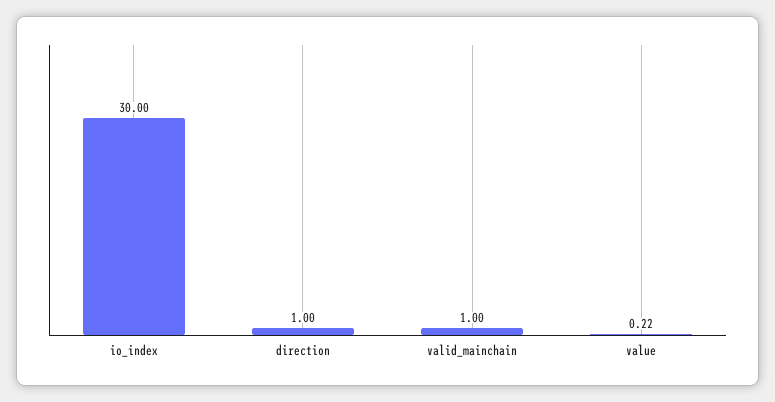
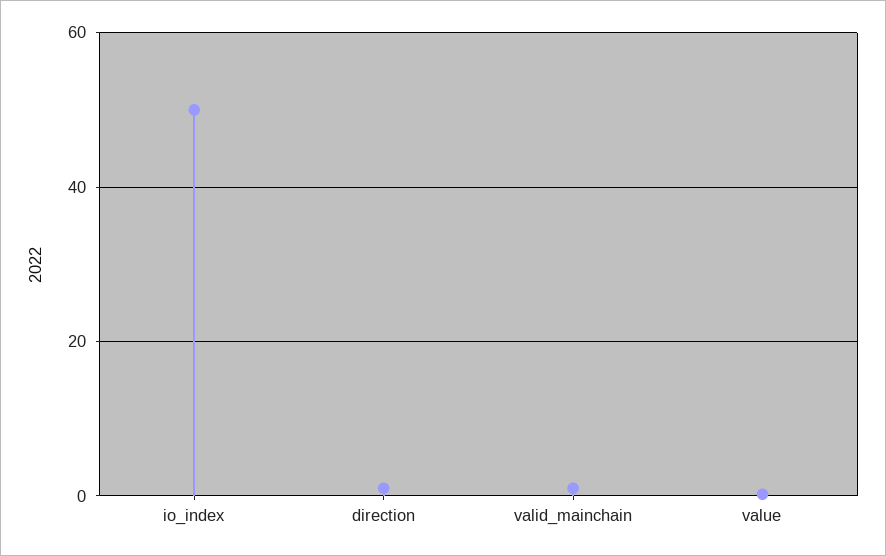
io_index: 30 -> 50

